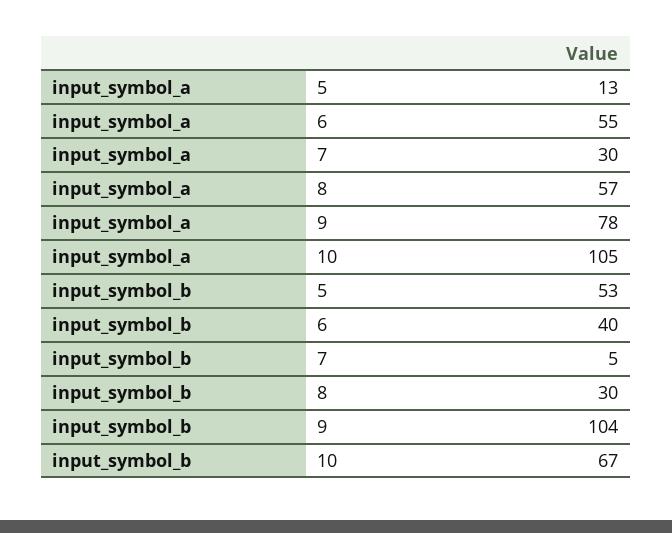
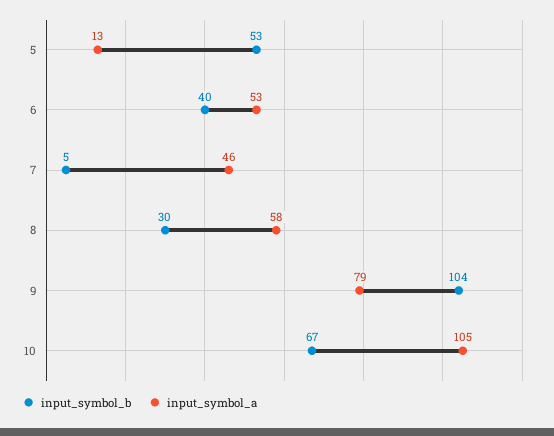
input_symbol_a, 6: 55 -> 53
input_symbol_a, 7: 30 -> 46
input_symbol_a, 8: 57 -> 58
input_symbol_a, 9: 78 -> 79

